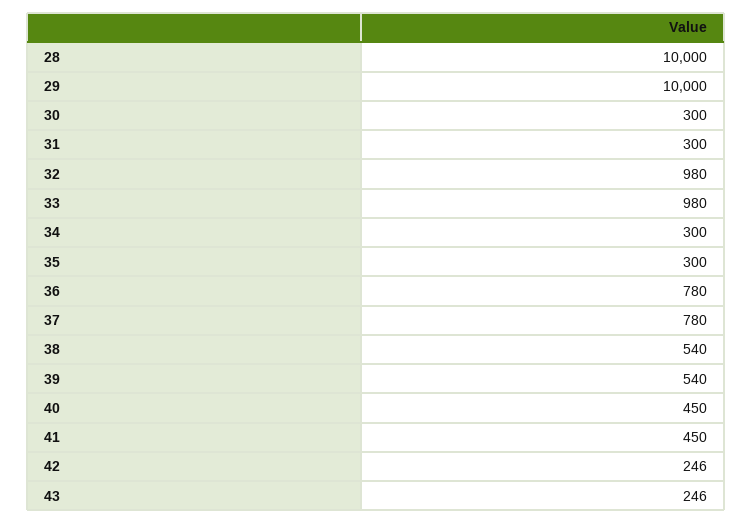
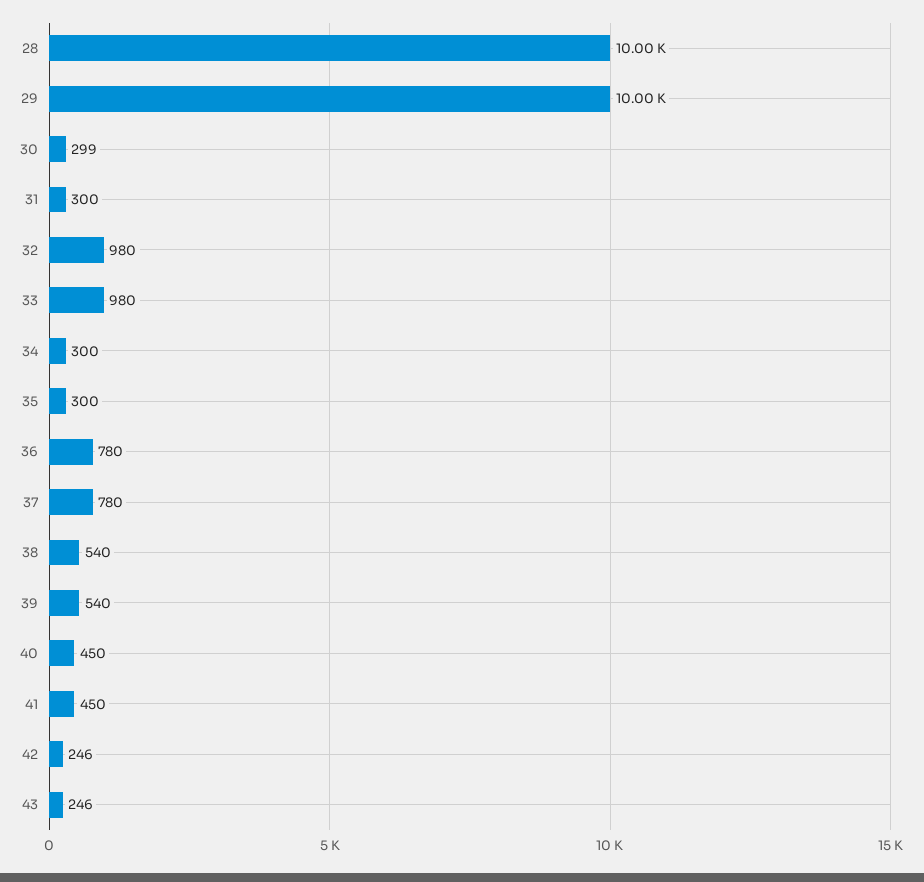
30: 300 -> 299

